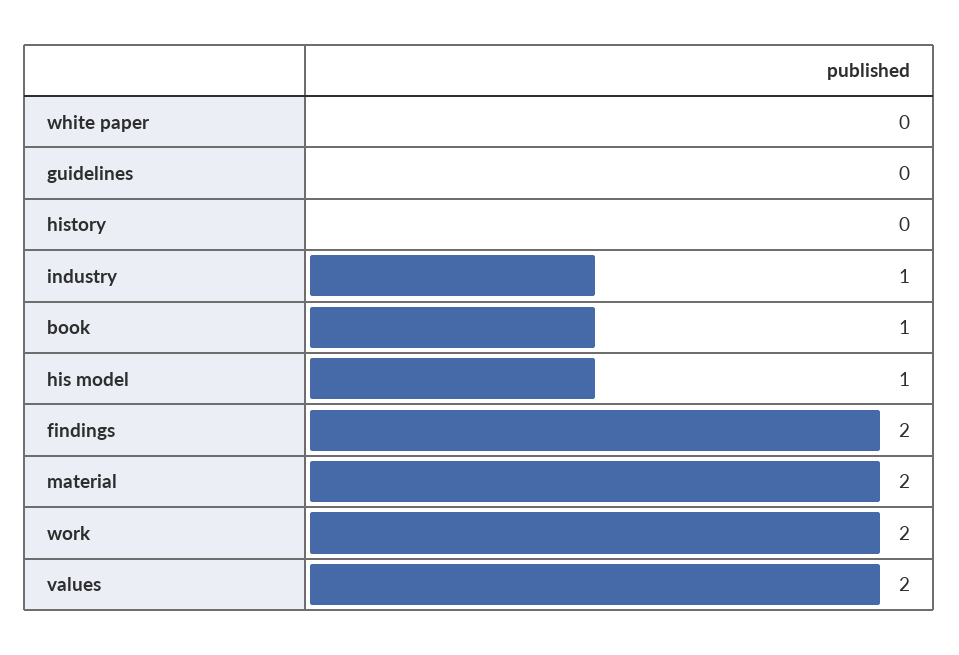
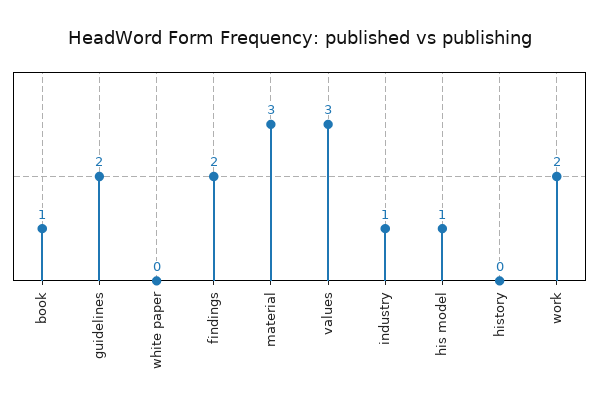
guidelines: 0 -> 2
material: 2 -> 3
values: 2 -> 3

